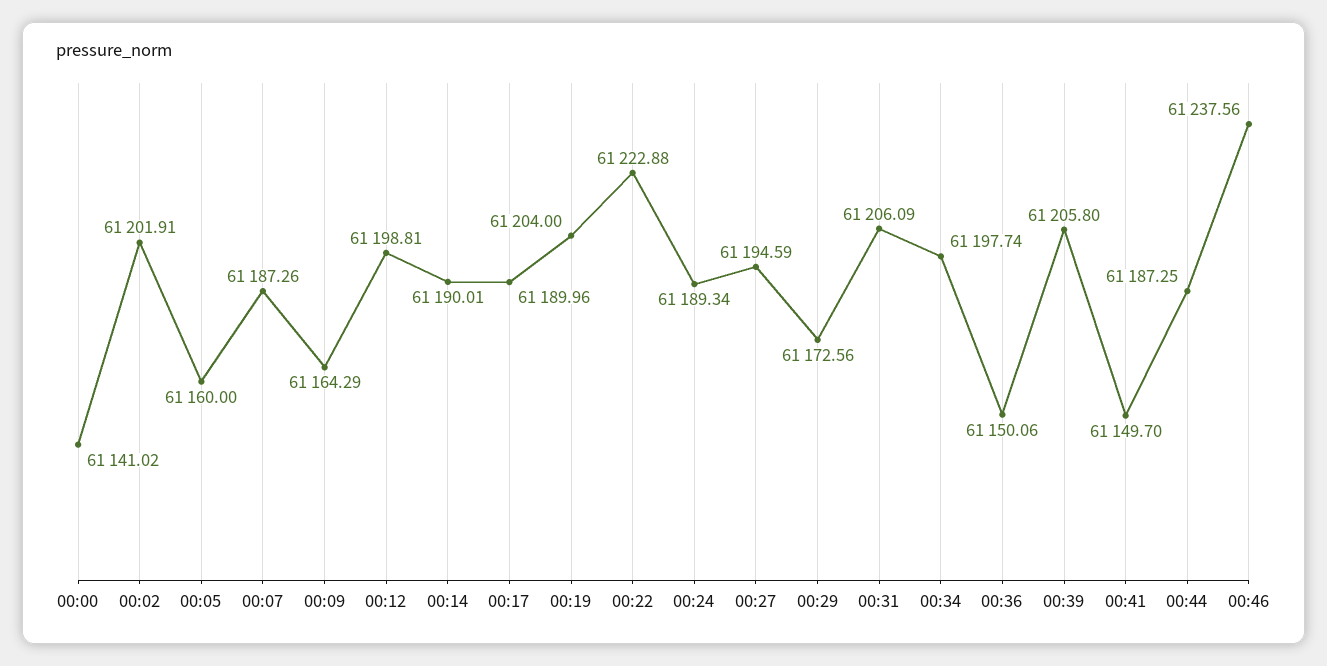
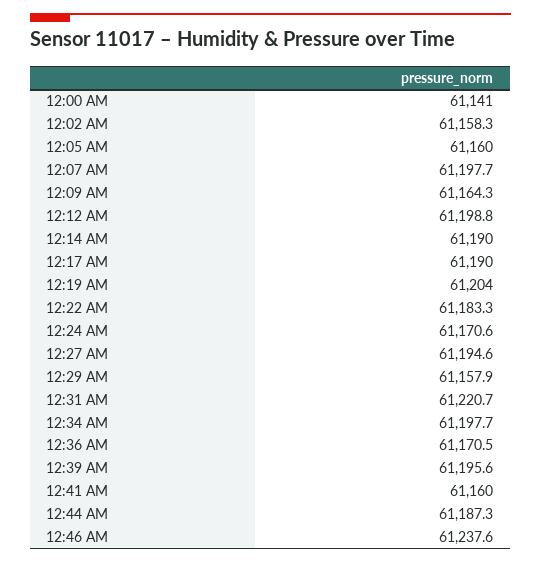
00:02: 61201.91 -> 61158.3
00:07: 61187.26 -> 61197.7
00:22: 61222.88 -> 61183.3
00:24: 61189.34 -> 61170.6
00:29: 61172.56 -> 61157.9
00:31: 61206.09 -> 61220.7
00:36: 61150.06 -> 61170.5
00:39: 61205.8 -> 61195.6
00:41: 61149.7 -> 61160

